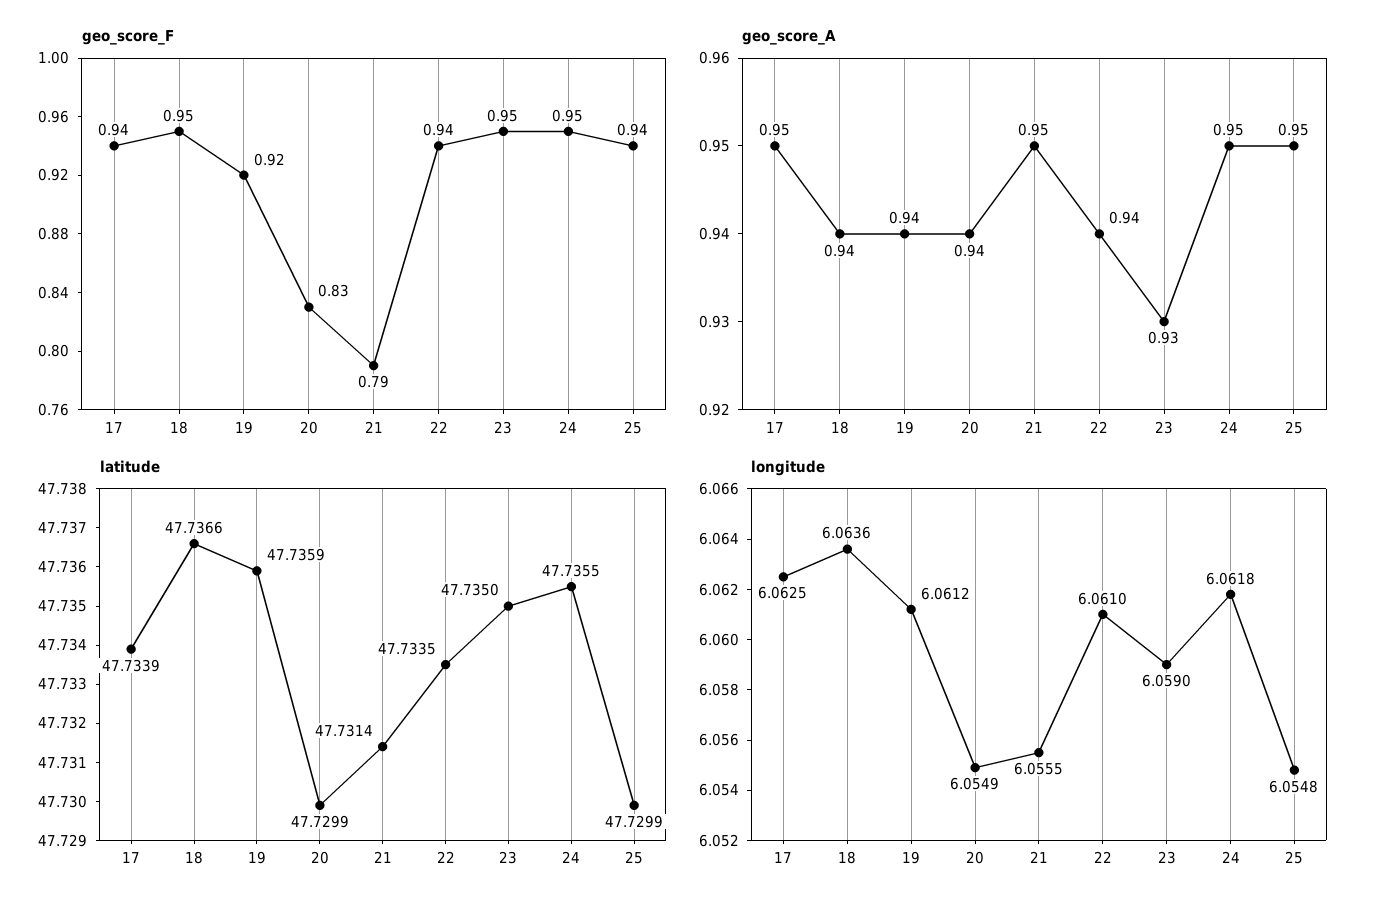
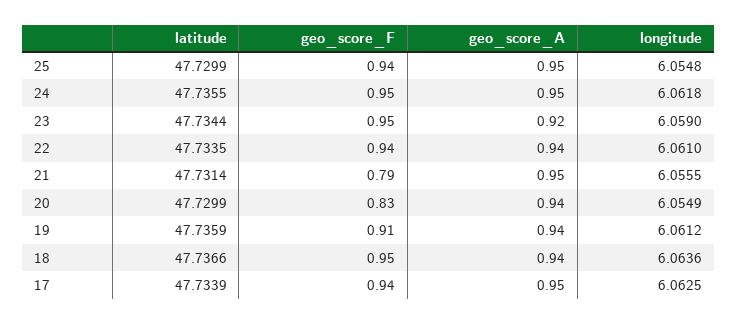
geo_score_F, 19: 0.92 -> 0.91
geo_score_A, 23: 0.93 -> 0.92
latitude, 23: 47.735 -> 47.7344

